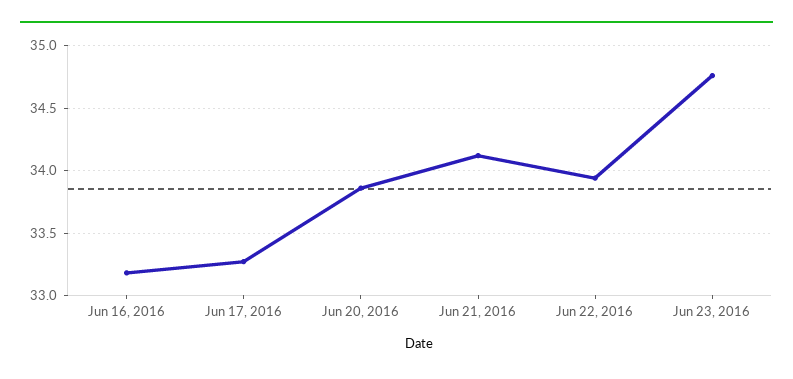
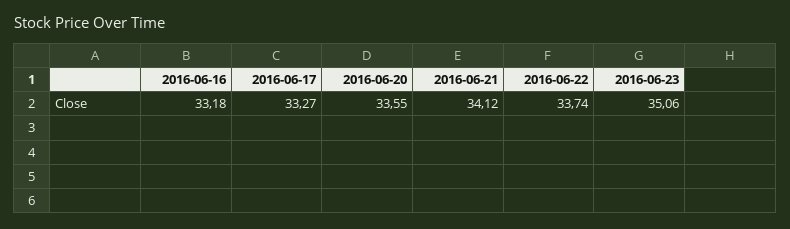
Jun 20, 2016: 33.85 -> 33.55
Jun 22, 2016: 33.95 -> 33.74
Jun 23, 2016: 34.75 -> 35.06

